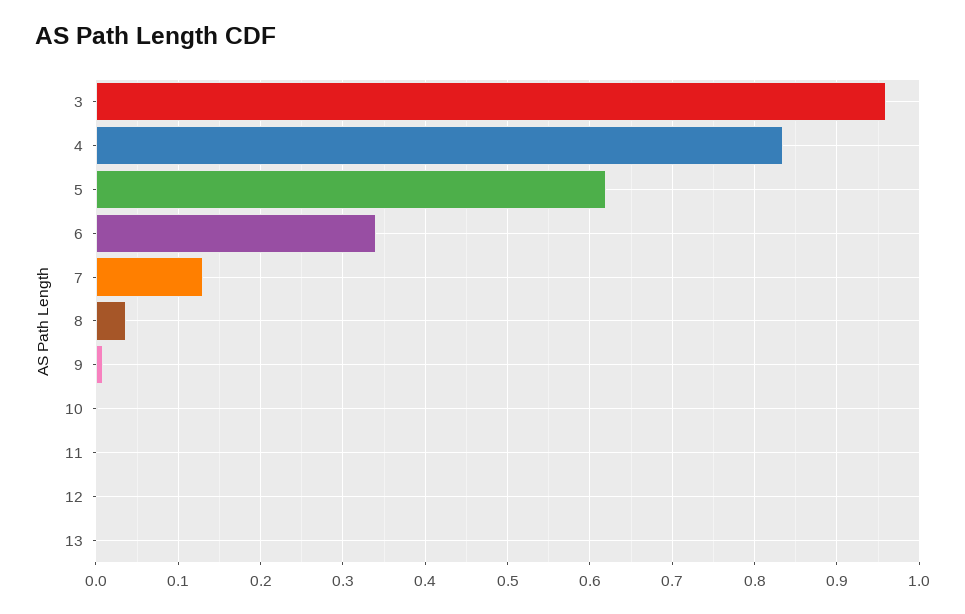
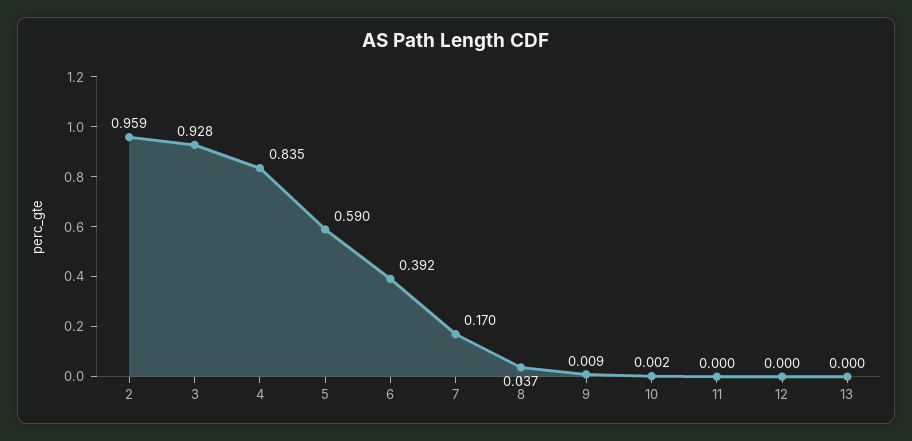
3: 0.96 -> 0.928
5: 0.62 -> 0.59
6: 0.34 -> 0.392
7: 0.13 -> 0.17
2: none -> 0.959

